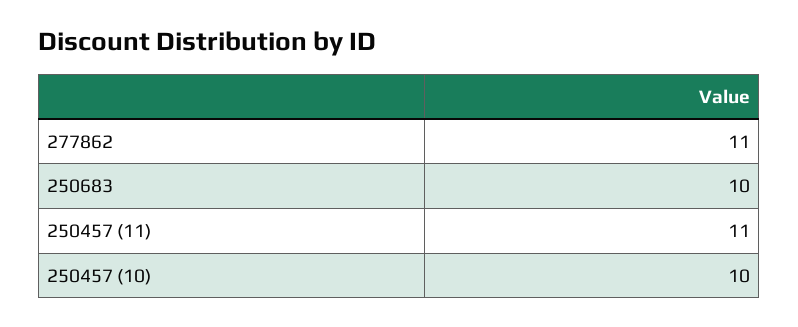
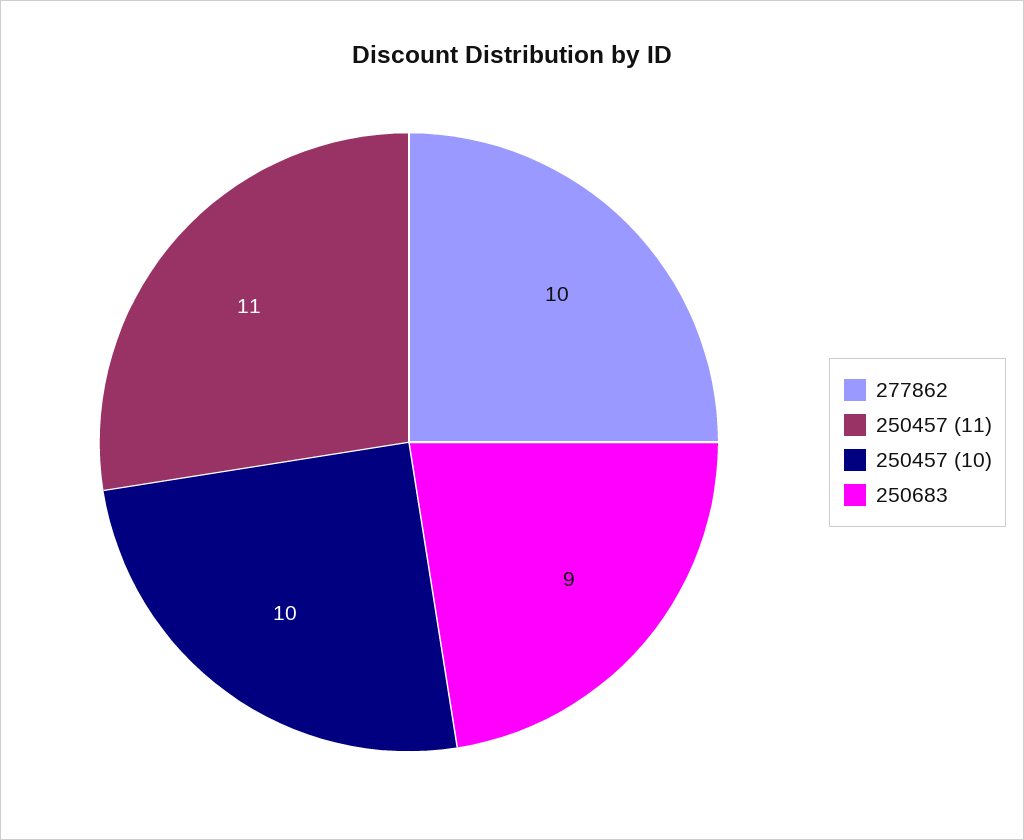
277862: 11 -> 10
250683: 10 -> 9

